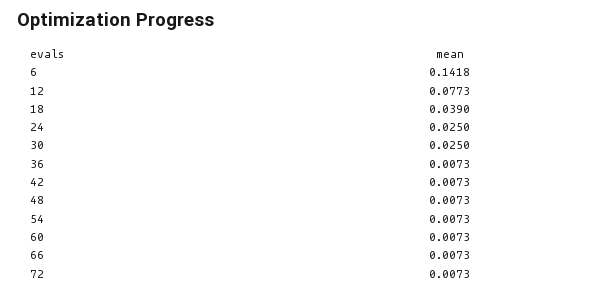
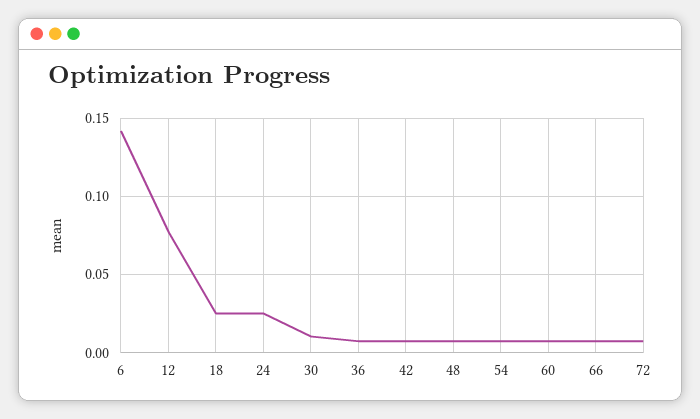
18: 0.039 -> 0.025
30: 0.025 -> 0.01

